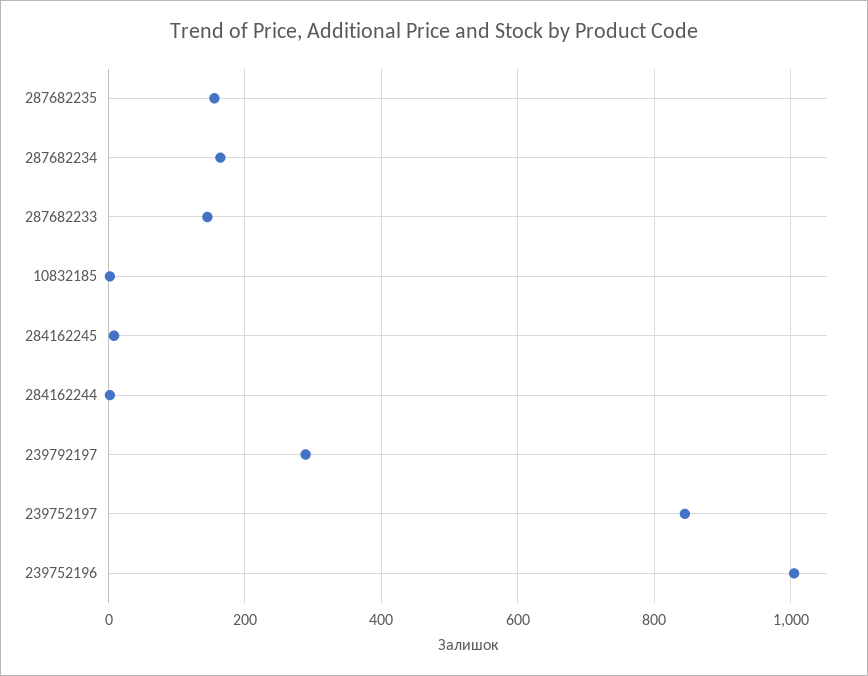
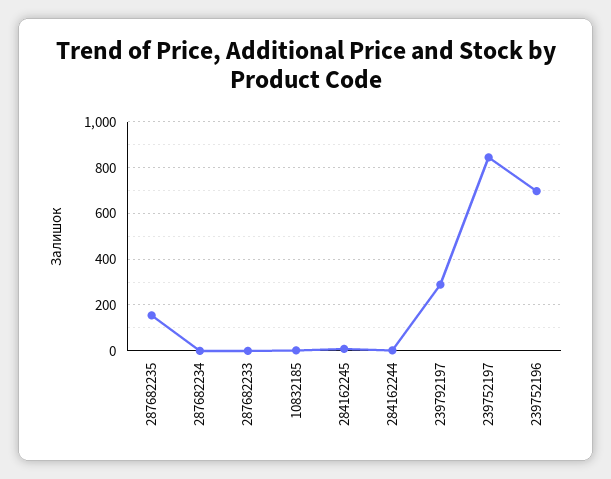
287682234: 160 -> 0
287682233: 140 -> 0
239752196: 1000 -> 700

